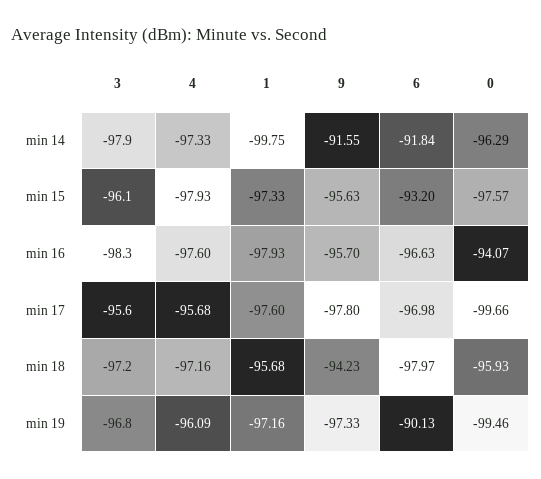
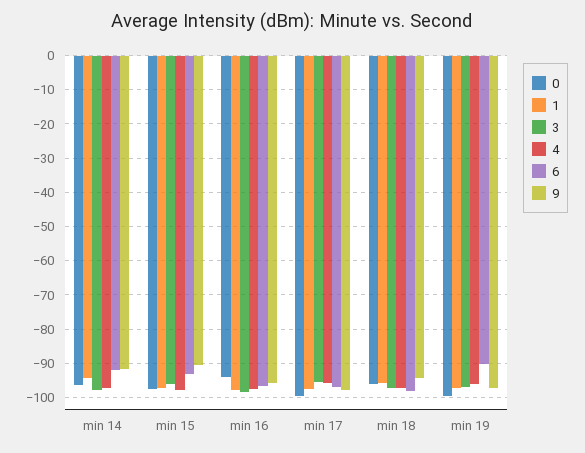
1, min 14: -99.75 -> -94
9, min 15: -95.63 -> -90

